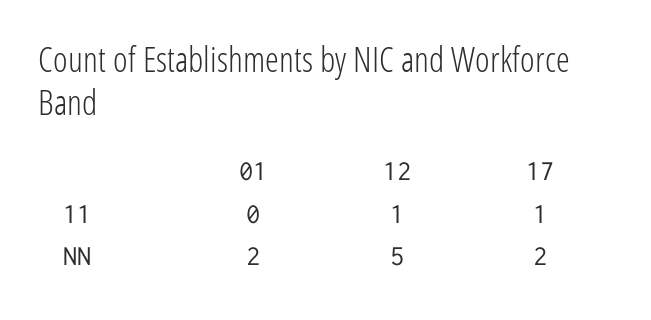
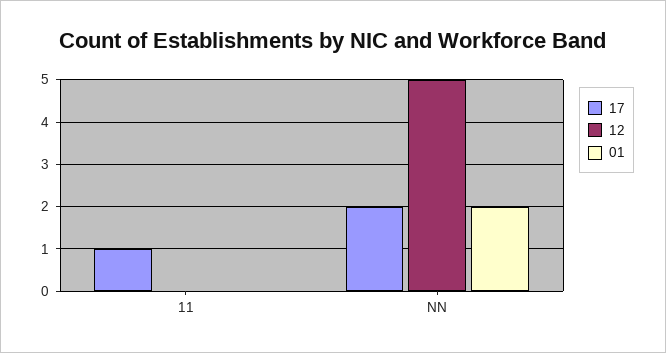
12, 11: 1 -> 0

